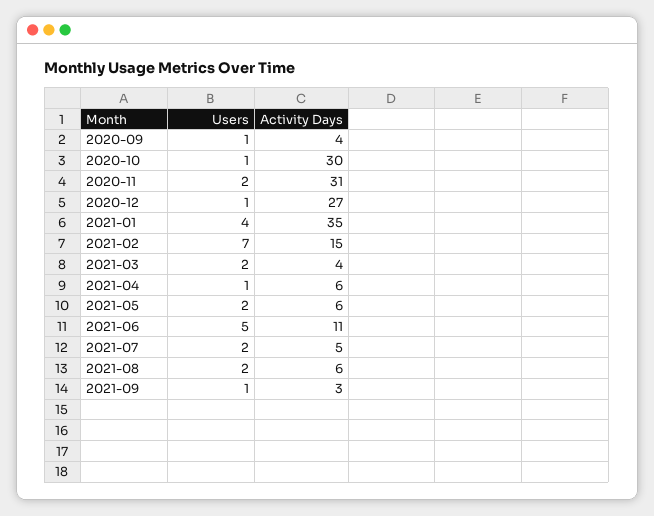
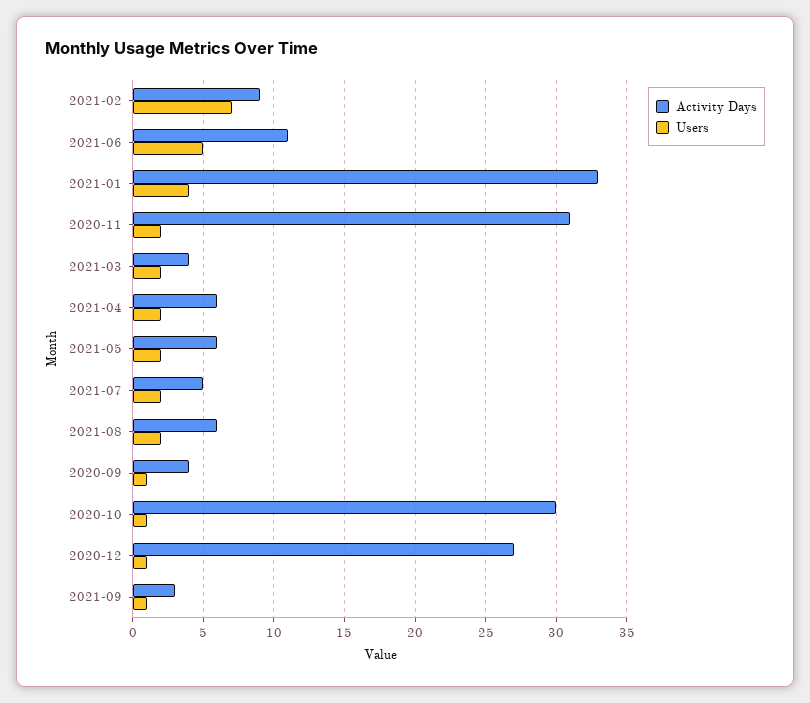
Activity Days, 2021-01: 35 -> 33
Activity Days, 2021-02: 15 -> 9
Users, 2021-04: 1 -> 2

